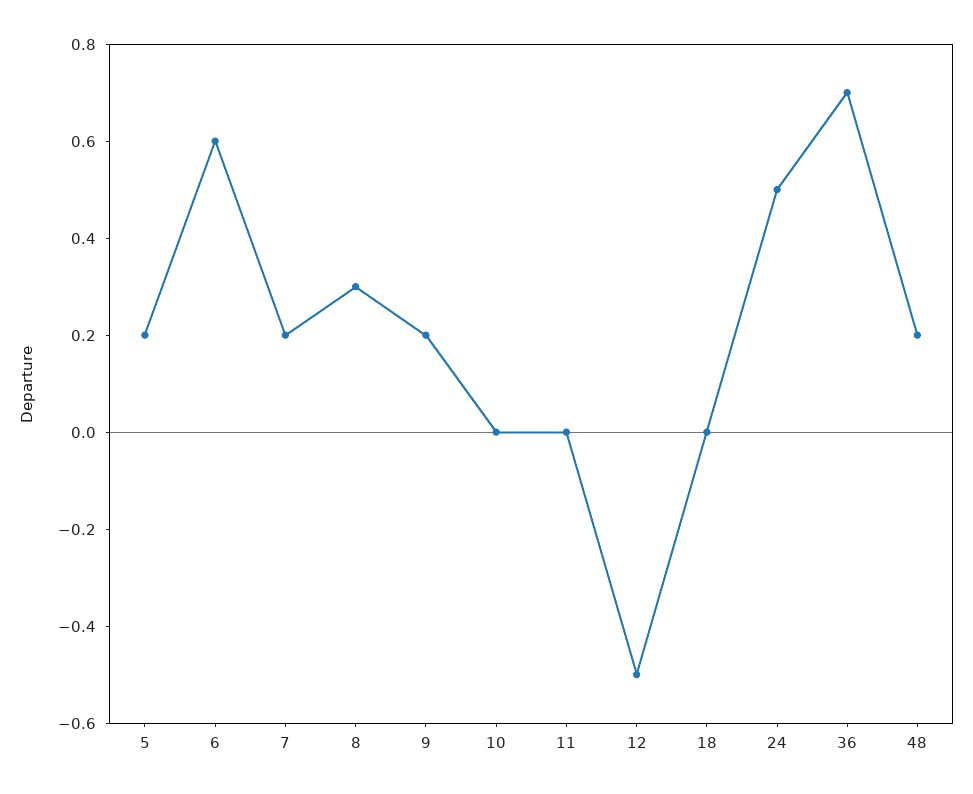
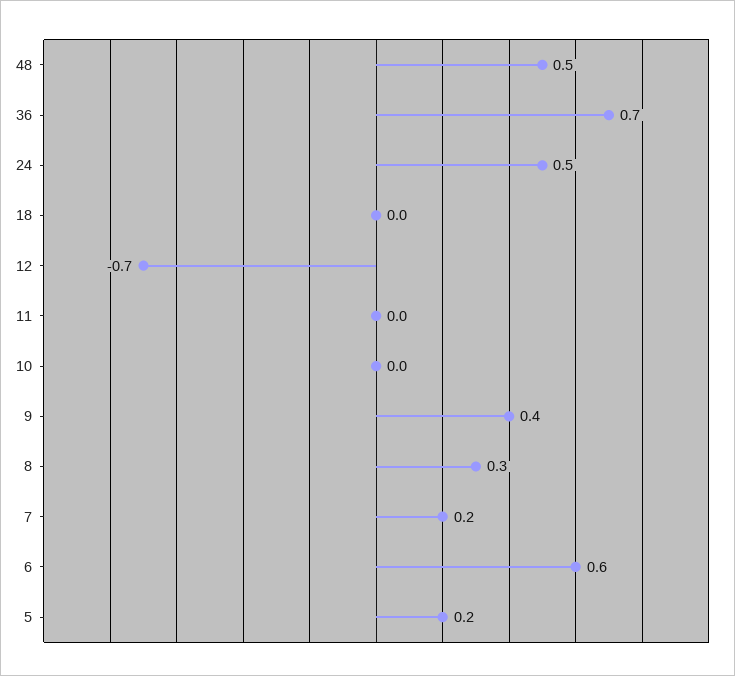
9: 0.2 -> 0.4
12: -0.5 -> -0.7
48: 0.2 -> 0.5

